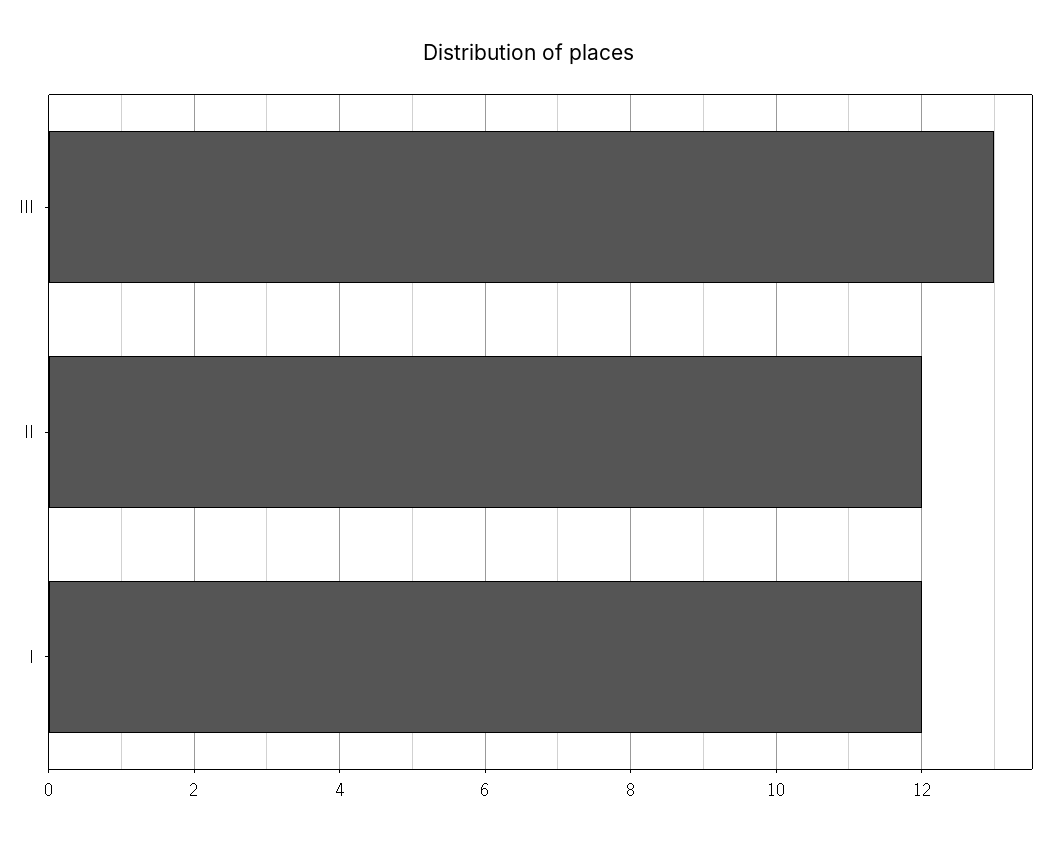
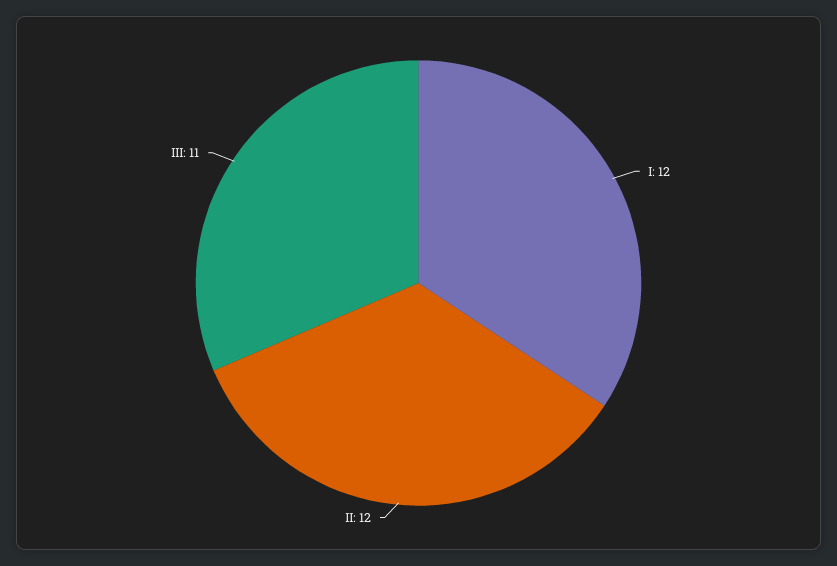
ІІІ: 13 -> 11

